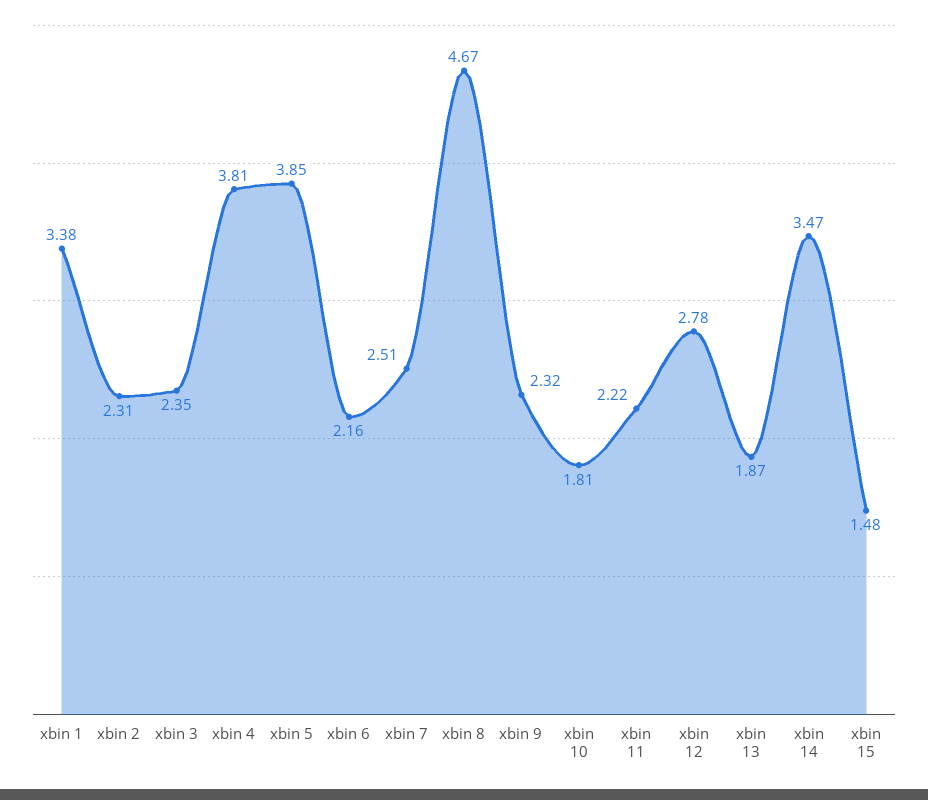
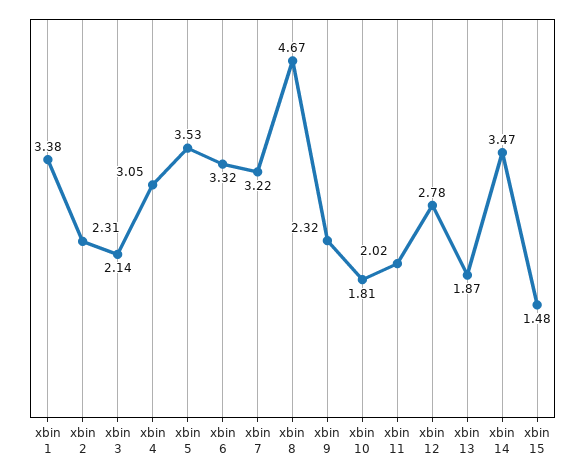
xbin 3: 2.35 -> 2.14
xbin 4: 3.81 -> 3.05
xbin 5: 3.85 -> 3.53
xbin 6: 2.16 -> 3.32
xbin 7: 2.51 -> 3.22
xbin 11: 2.22 -> 2.02

